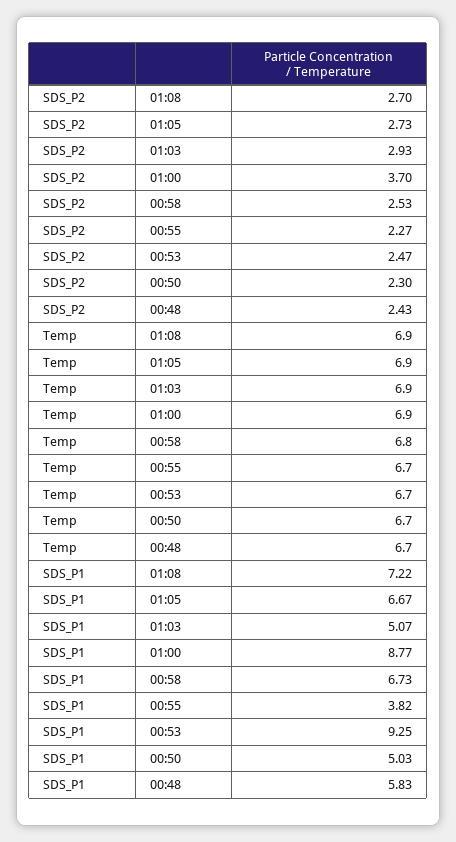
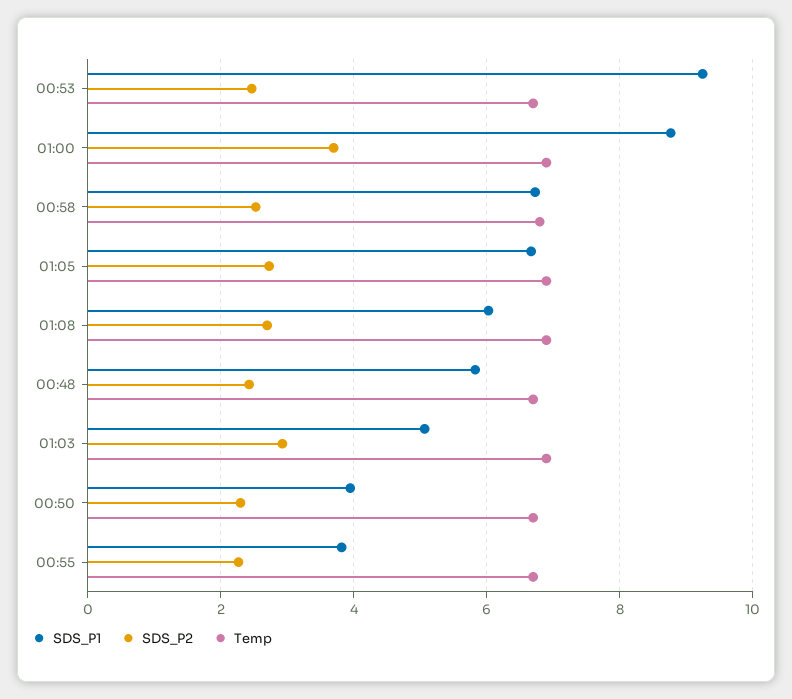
SDS_P1, 01:08: 7.22 -> 6
SDS_P1, 00:50: 5.03 -> 4

